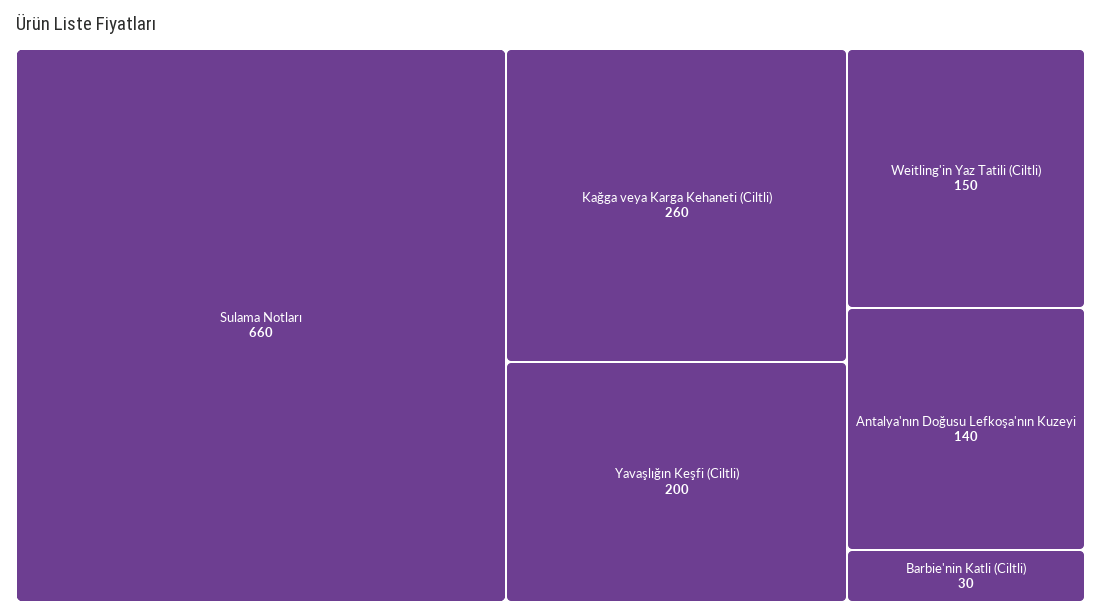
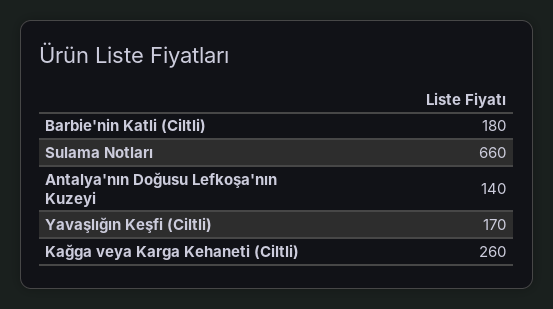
Yavaşlığın Keşfi (Ciltli): 200 -> 170
Weitling'in Yaz Tatili (Ciltli): 150 -> none
Barbie'nin Katli (Ciltli): 30 -> 180

